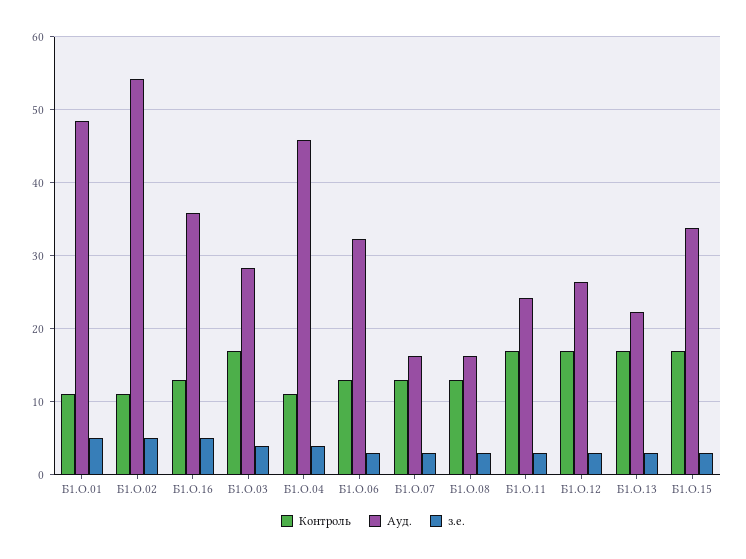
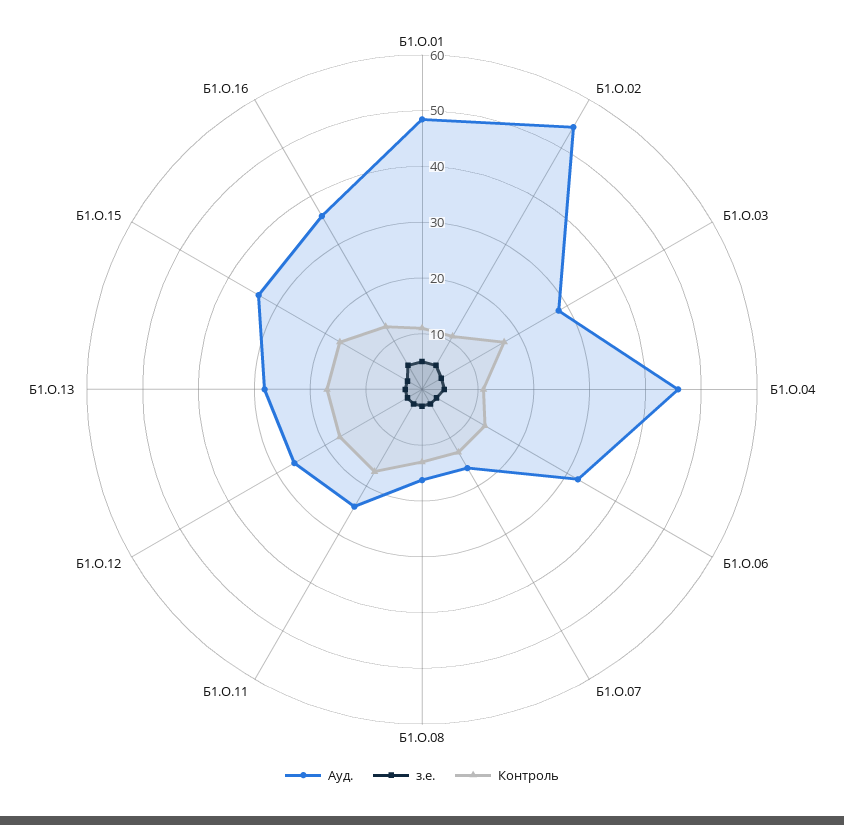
Ауд., Б1.О.13: 22 -> 28

